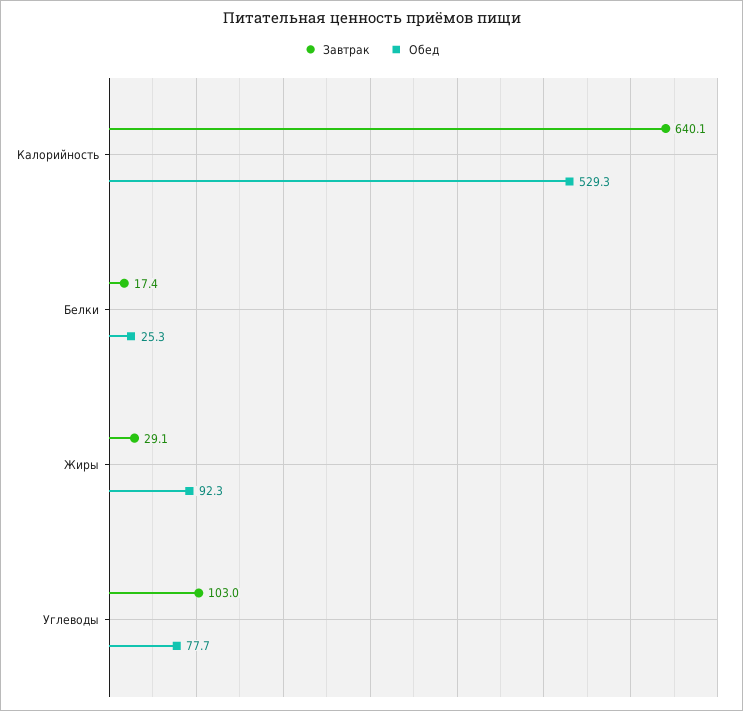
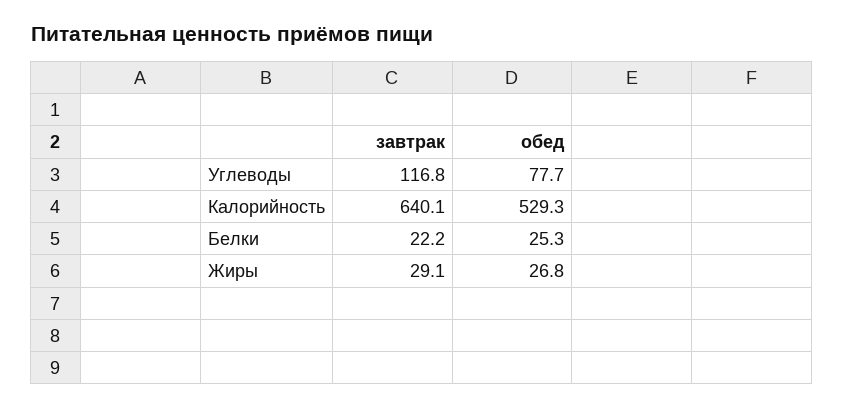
Завтрак, Белки: 17.4 -> 22.2
Обед, Жиры: 92.3 -> 26.8
Завтрак, Углеводы: 103 -> 116.8

